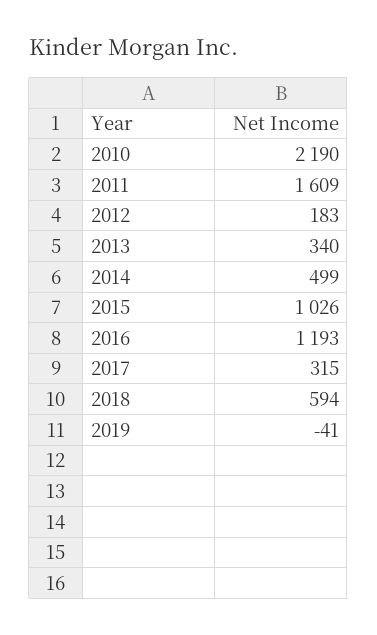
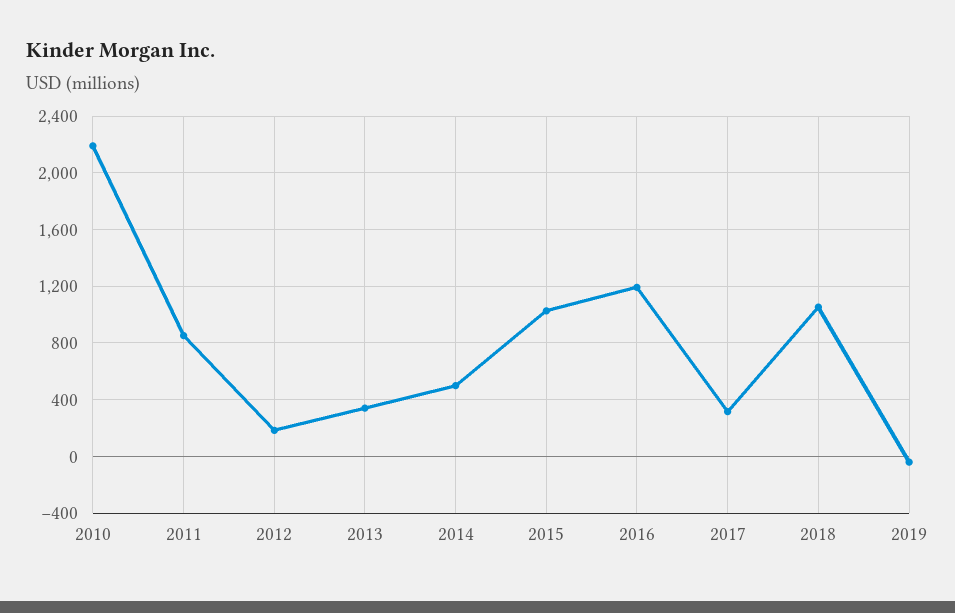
2011: 1609 -> 850
2018: 594 -> 1050

